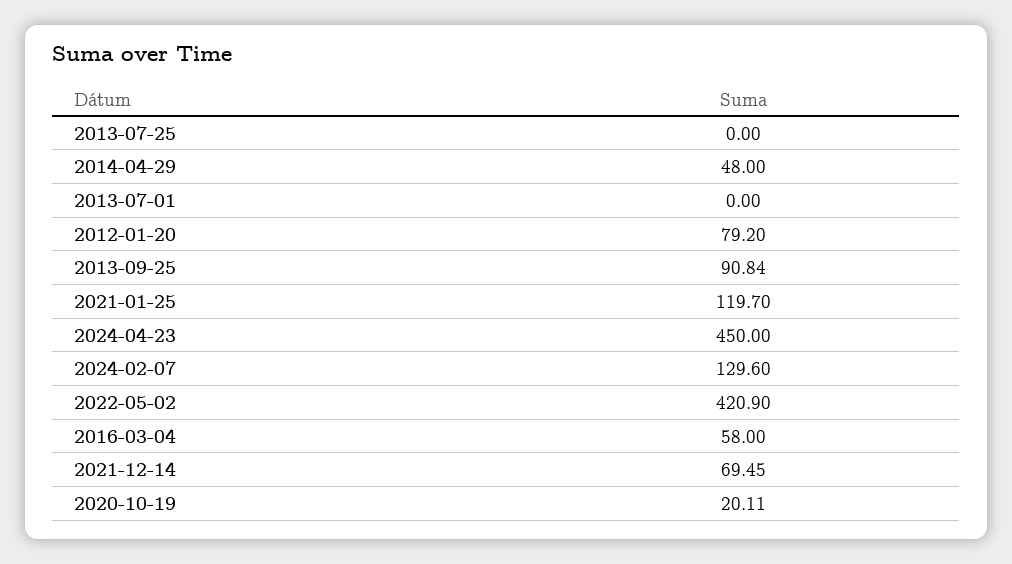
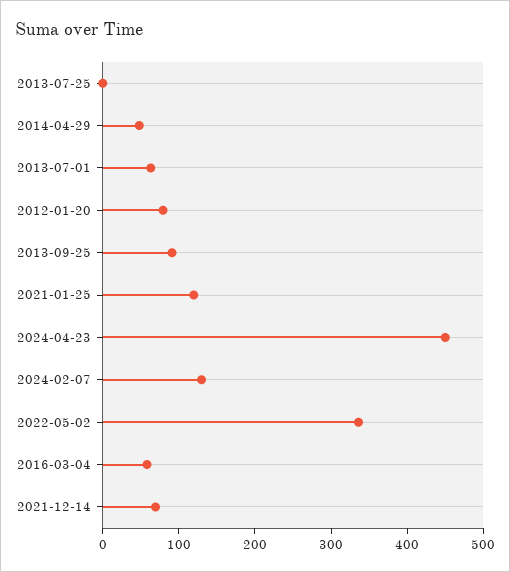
2013-07-01: 0 -> 60
2022-05-02: 420.9 -> 340
2020-10-19: 20.11 -> none

